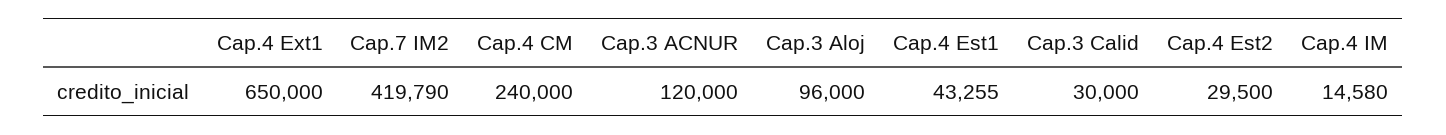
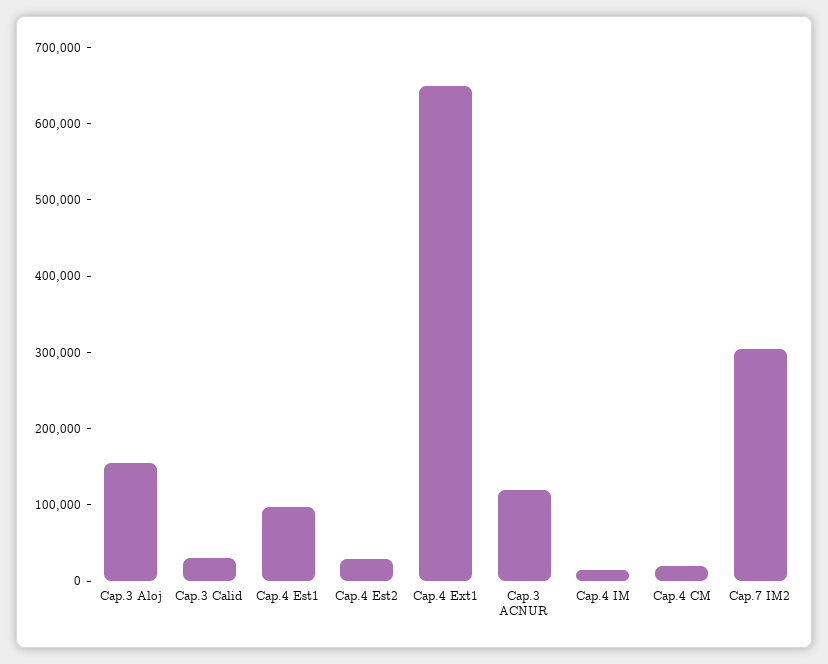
Cap.7 IM2: 419790 -> 300000
Cap.4 CM: 240000 -> 20000
Cap.3 Aloj: 96000 -> 160000
Cap.4 Est1: 43255 -> 100000

